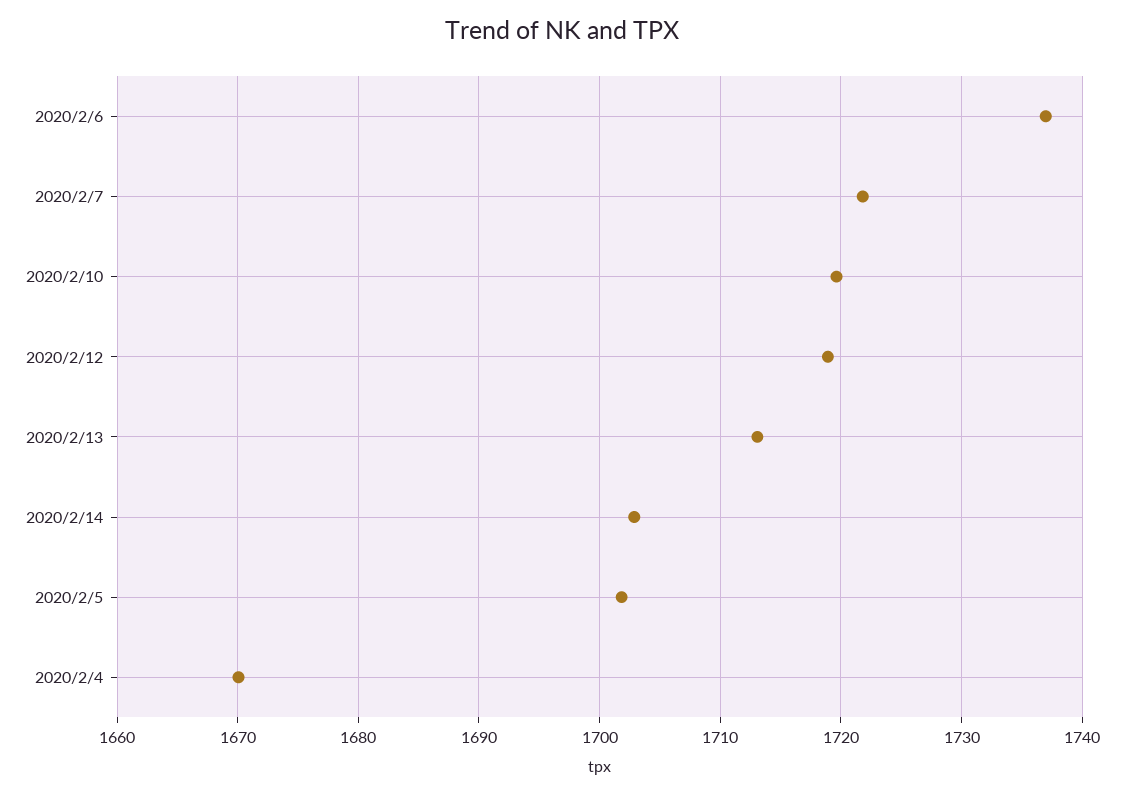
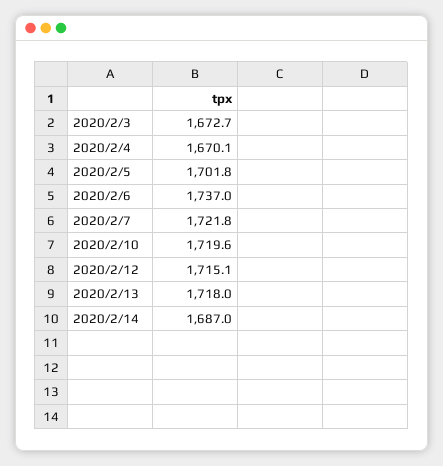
2020/2/12: 1719 -> 1715.1
2020/2/13: 1713 -> 1718
2020/2/14: 1703 -> 1687
2020/2/3: none -> 1672.7

